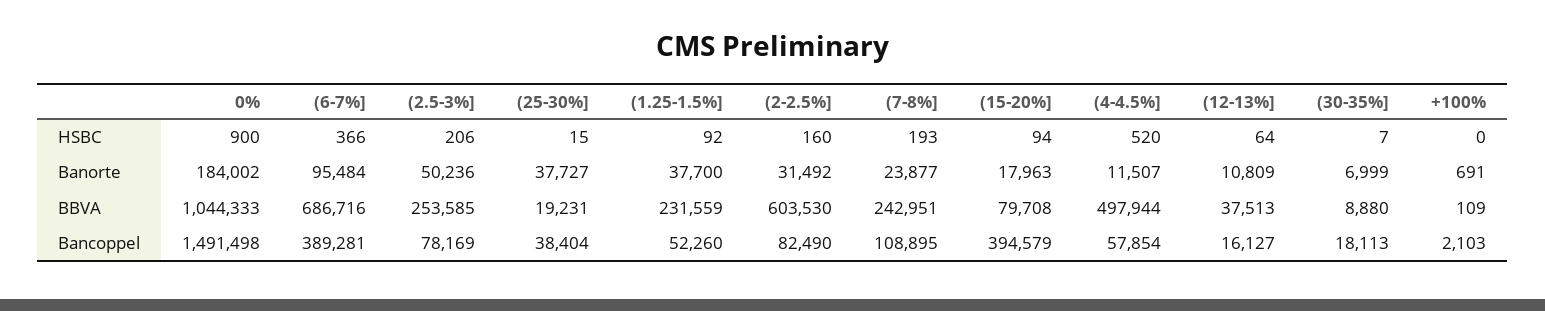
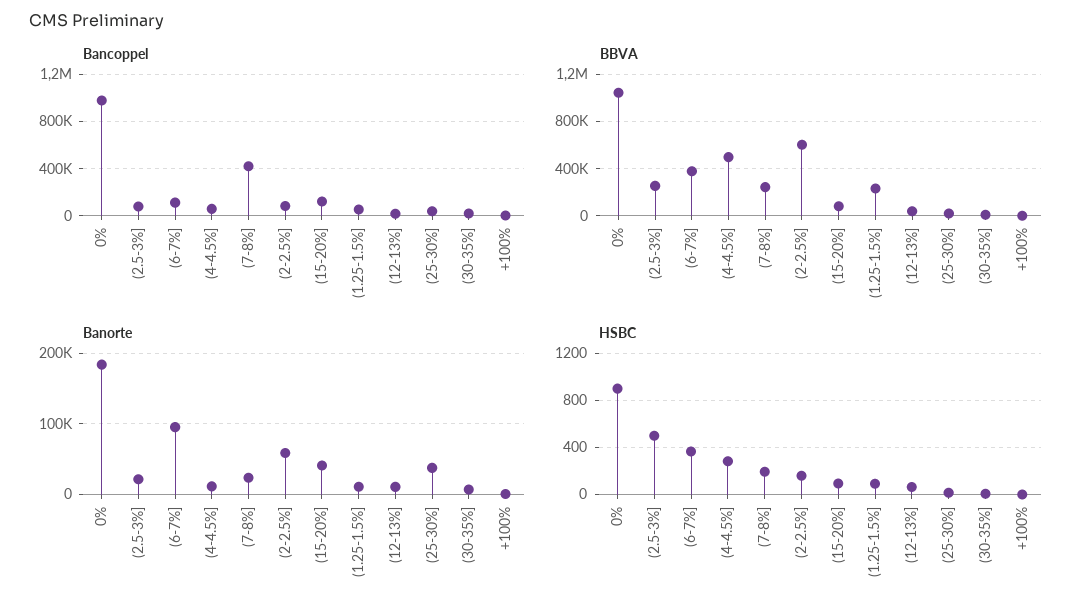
HSBC, (2.5-3%]: 206 -> 500
HSBC, (4-4.5%]: 520 -> 300
Banorte, (2.5-3%]: 50236 -> 20000
Banorte, (1.25-1.5%]: 37700 -> 10000
Banorte, (2-2.5%]: 31492 -> 60000
Banorte, (15-20%]: 17963 -> 40000
BBVA, (6-7%]: 686716 -> 400000
Bancoppel, 0%: 1491498 -> 1000000
Bancoppel, (6-7%]: 389281 -> 100000
Bancoppel, (7-8%]: 108895 -> 400000
Bancoppel, (15-20%]: 394579 -> 100000

